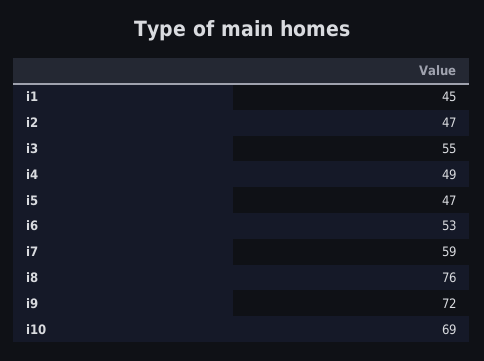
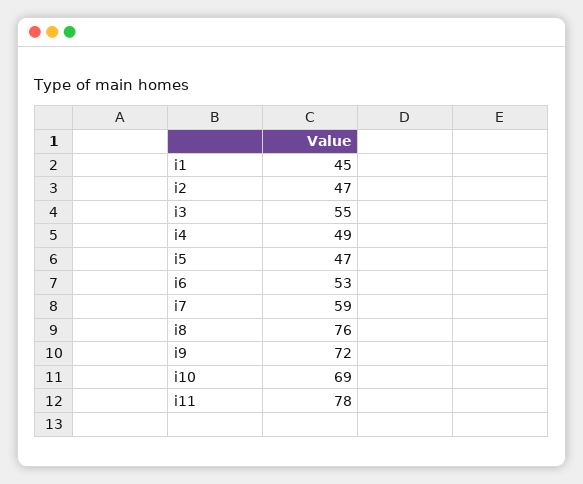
i11: none -> 78

